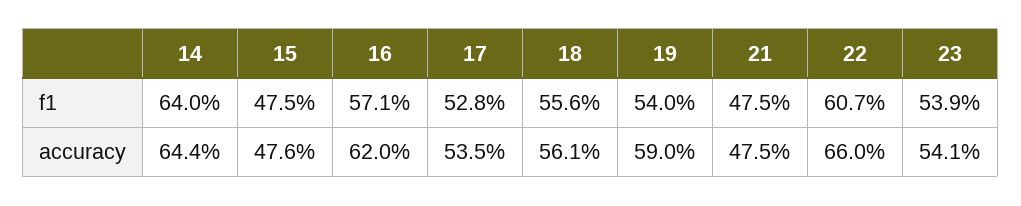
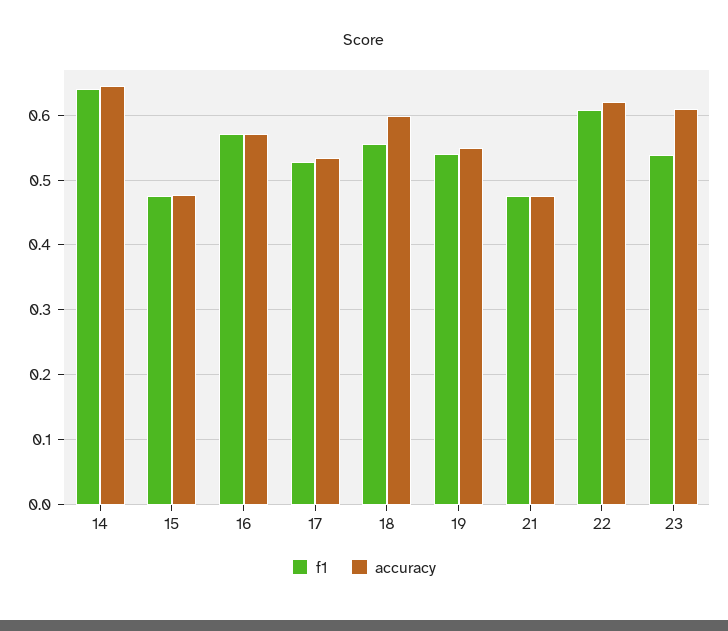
accuracy, 16: 0.62 -> 0.57
accuracy, 18: 0.561 -> 0.6
accuracy, 19: 0.59 -> 0.55
accuracy, 22: 0.66 -> 0.62
accuracy, 23: 0.541 -> 0.61

